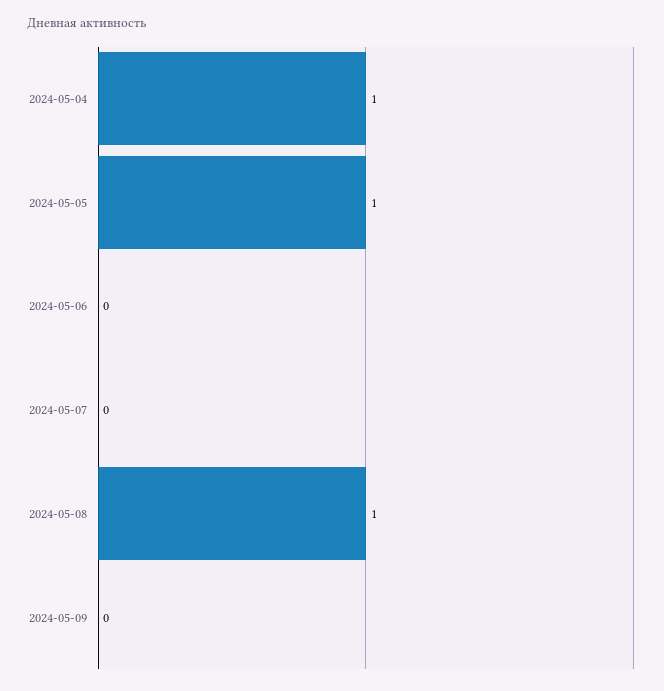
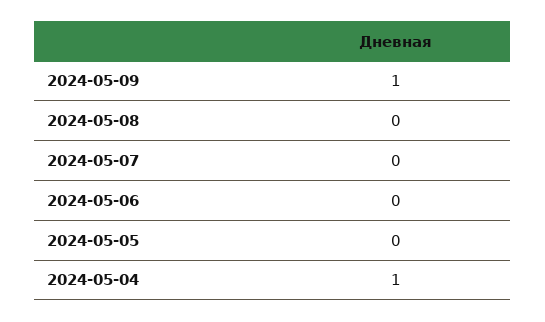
2024-05-05: 1 -> 0
2024-05-08: 1 -> 0
2024-05-09: 0 -> 1

